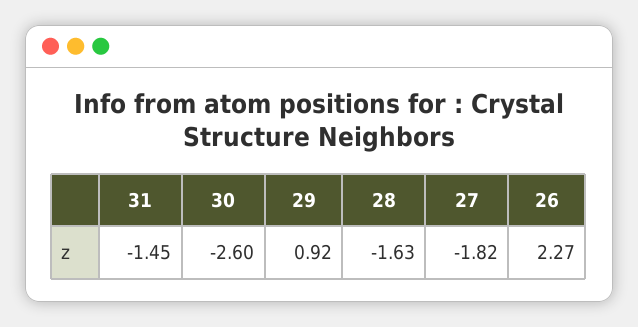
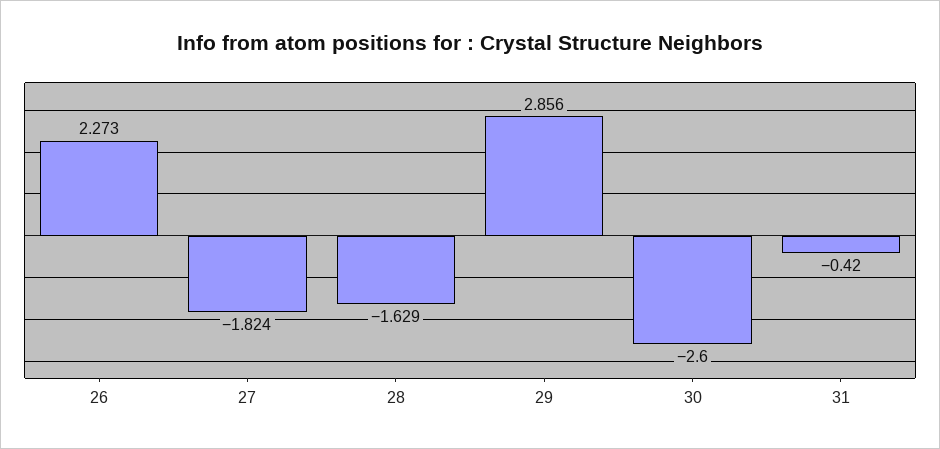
31: -1.45 -> -0.42
29: 0.92 -> 2.856

